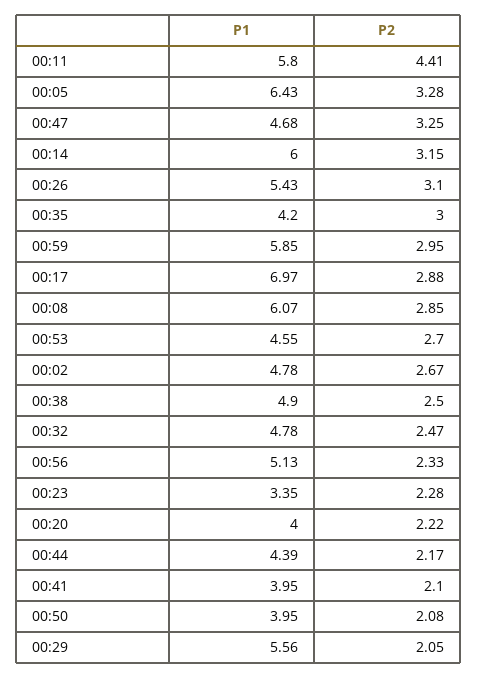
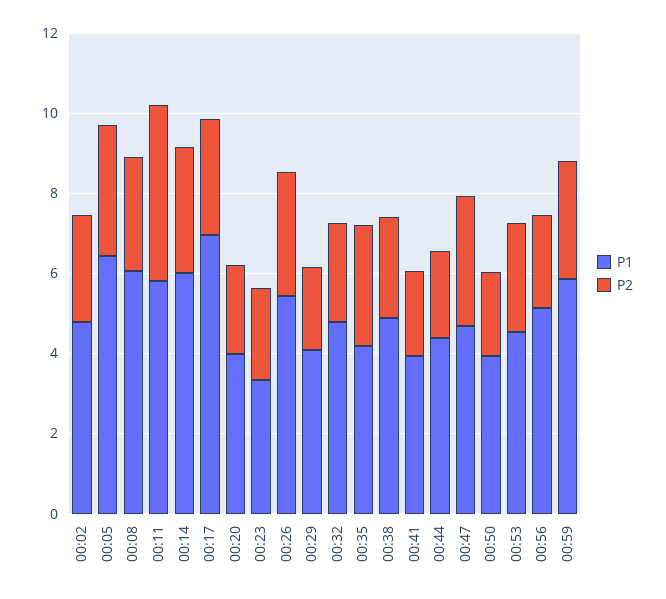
P1, 00:29: 5.56 -> 4

